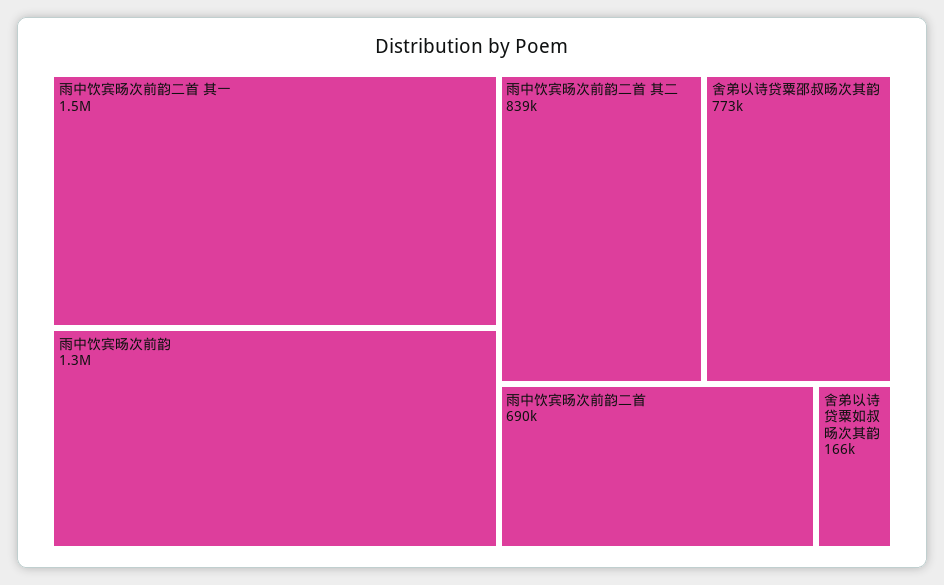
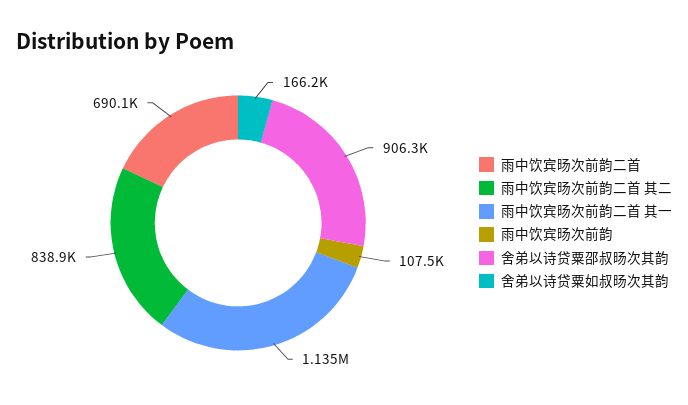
雨中饮宾旸次前韵二首 其一: 1500000 -> 1135000
雨中饮宾旸次前韵: 1300000 -> 107500
舍弟以诗贷粟邵叔旸次其韵: 773000 -> 906300

